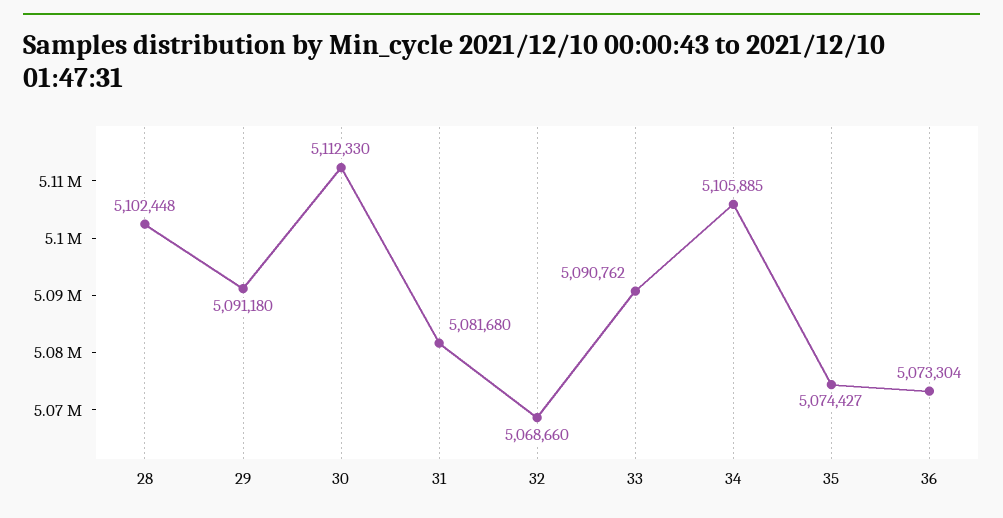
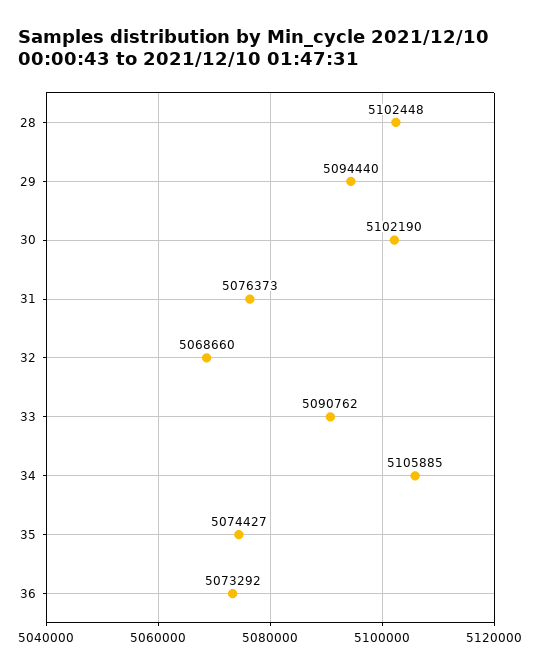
29: 5091180 -> 5094440
30: 5112330 -> 5102190
31: 5081680 -> 5076373
36: 5073304 -> 5073292

